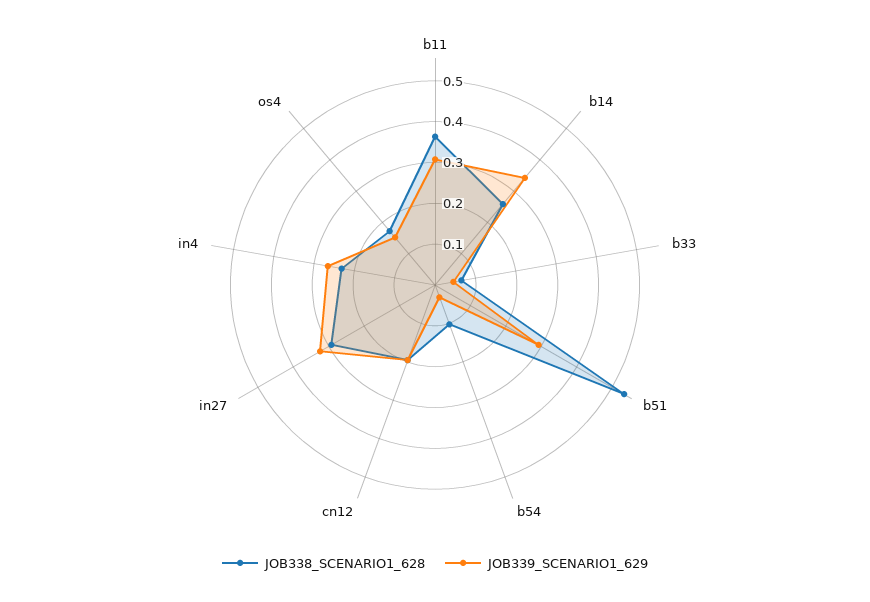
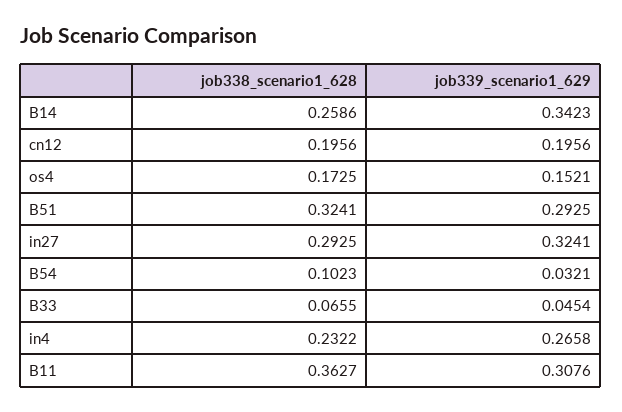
JOB338_SCENARIO1_628, b51: 0.54 -> 0.3241

